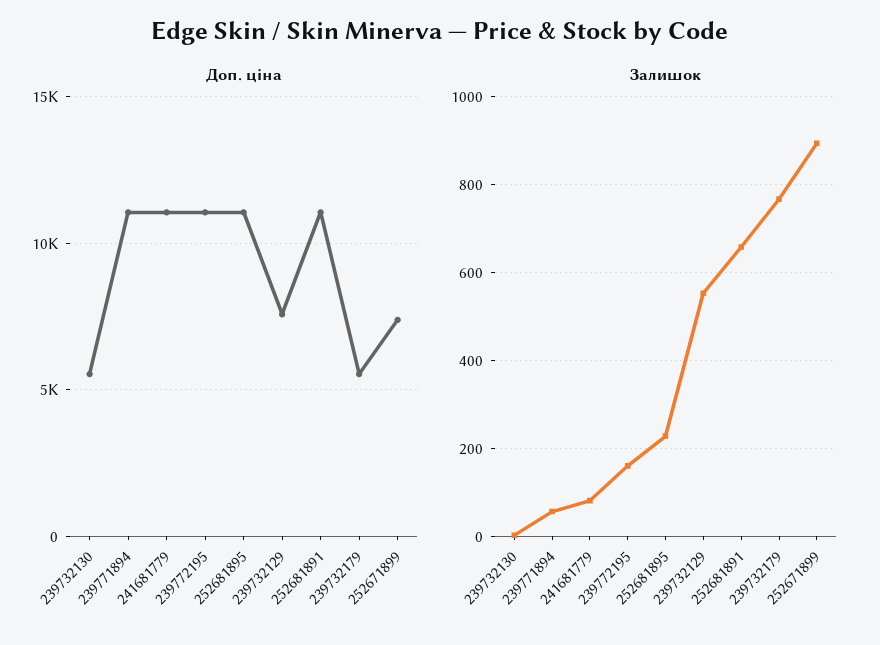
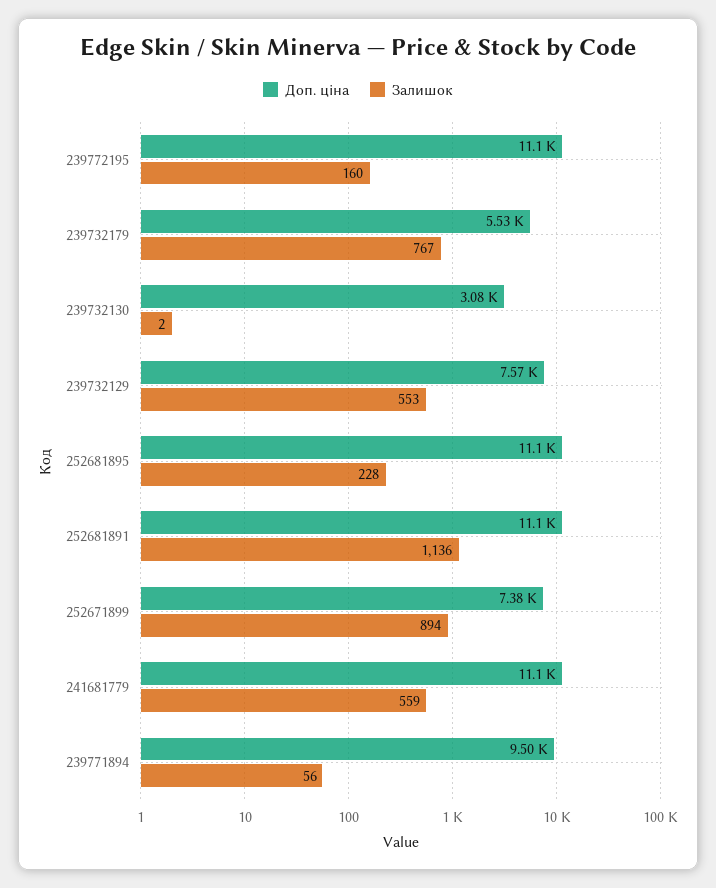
Доп. ціна, 239732130: 5500 -> 3080
Доп. ціна, 239771894: 11000 -> 9500
Залишок, 241681779: 80 -> 559
Залишок, 252681891: 660 -> 1136

